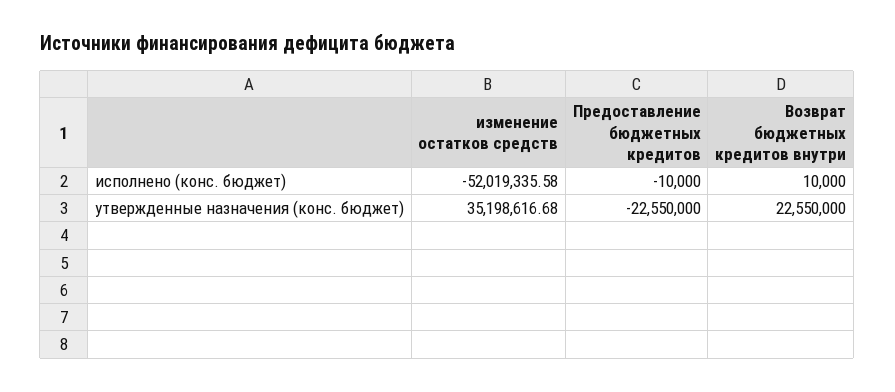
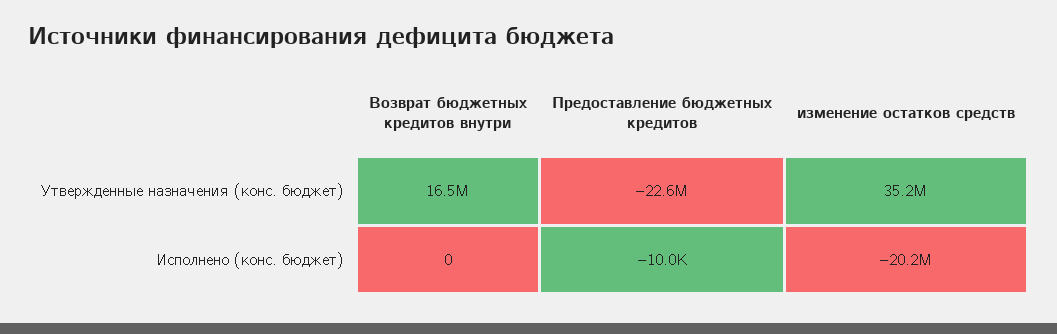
изменение остатков средств, исполнено (конс. бюджет): -52019335.58 -> -20200000
Возврат бюджетных кредитов внутри, исполнено (конс. бюджет): 10000 -> 0
Возврат бюджетных кредитов внутри, утвержденные назначения (конс. бюджет): 22550000 -> 16500000

